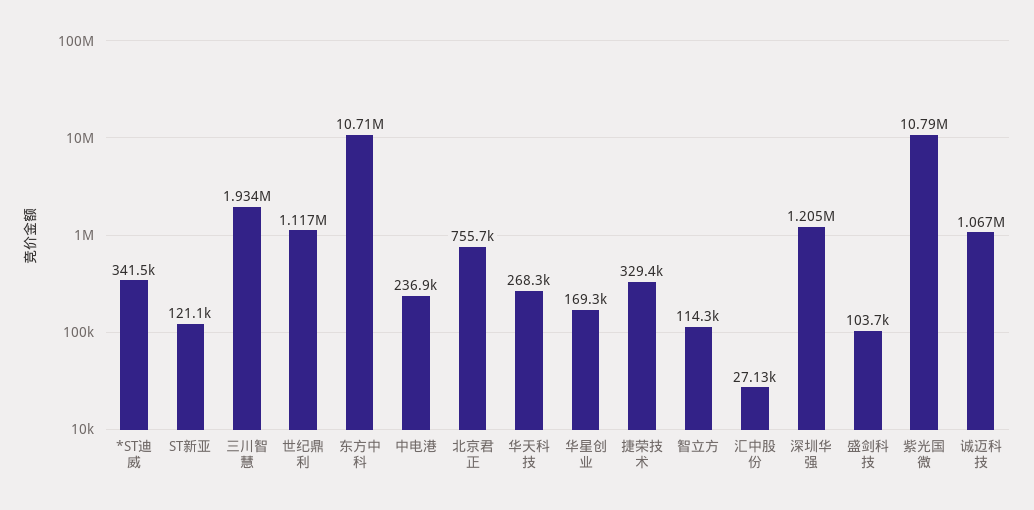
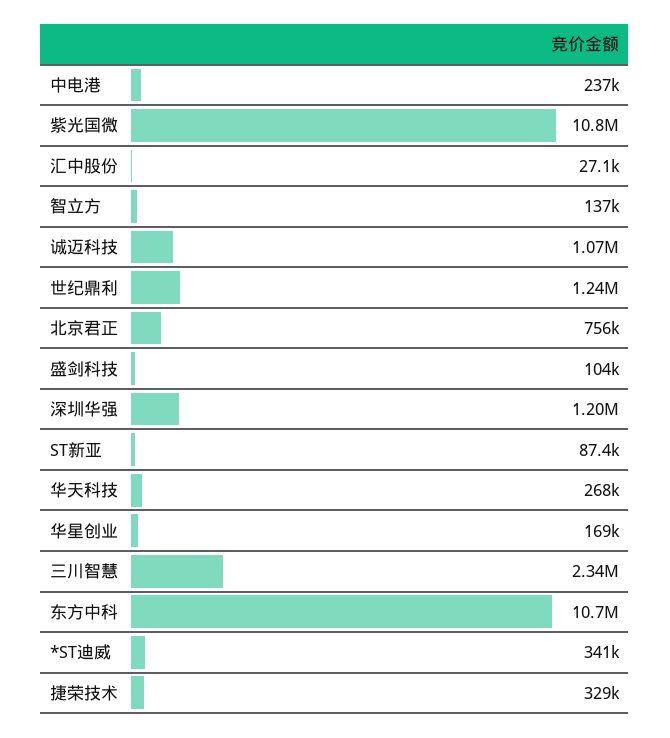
ST新亚: 121100 -> 87400
三川智慧: 1934000 -> 2340000
世纪鼎利: 1117000 -> 1240000
智立方: 114300 -> 137000

